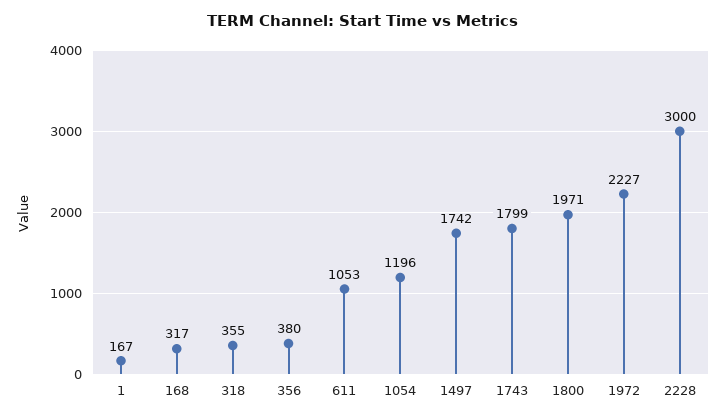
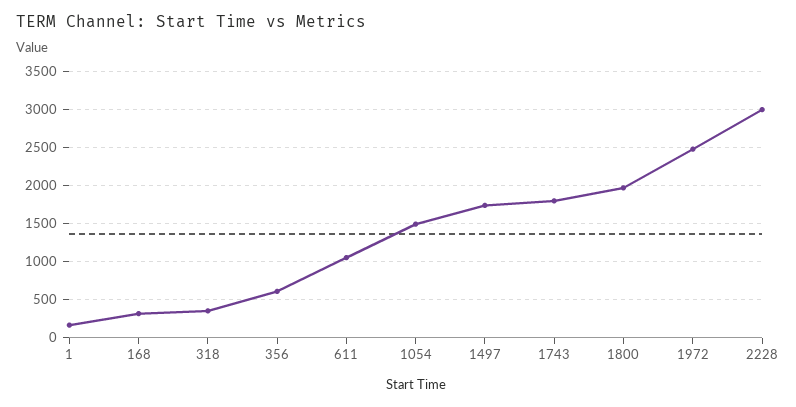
356: 380 -> 600
1054: 1196 -> 1500
1972: 2227 -> 2500

